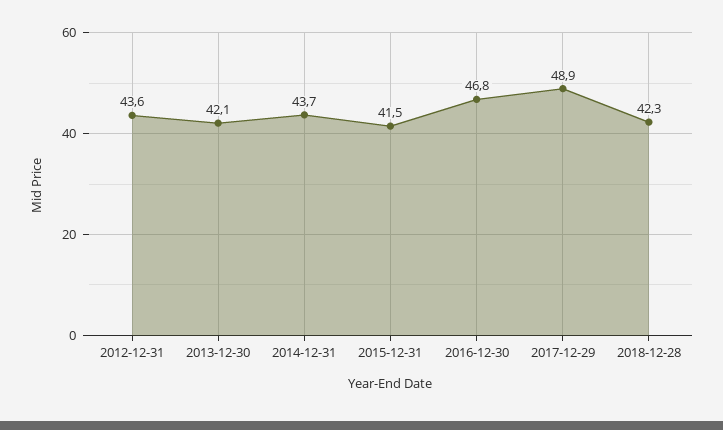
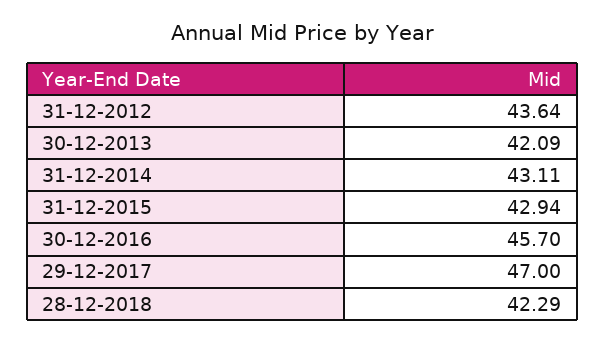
2014-12-31: 43.7 -> 43.11
2015-12-31: 41.5 -> 42.94
2016-12-30: 46.8 -> 45.7
2017-12-29: 48.9 -> 47

